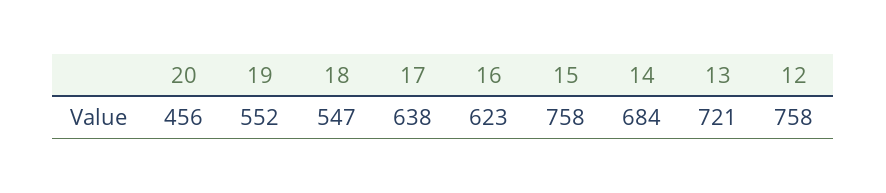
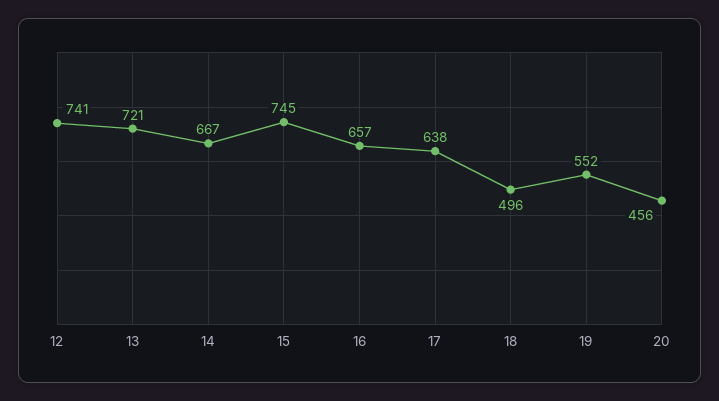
18: 547 -> 496
16: 623 -> 657
15: 758 -> 745
14: 684 -> 667
12: 758 -> 741

